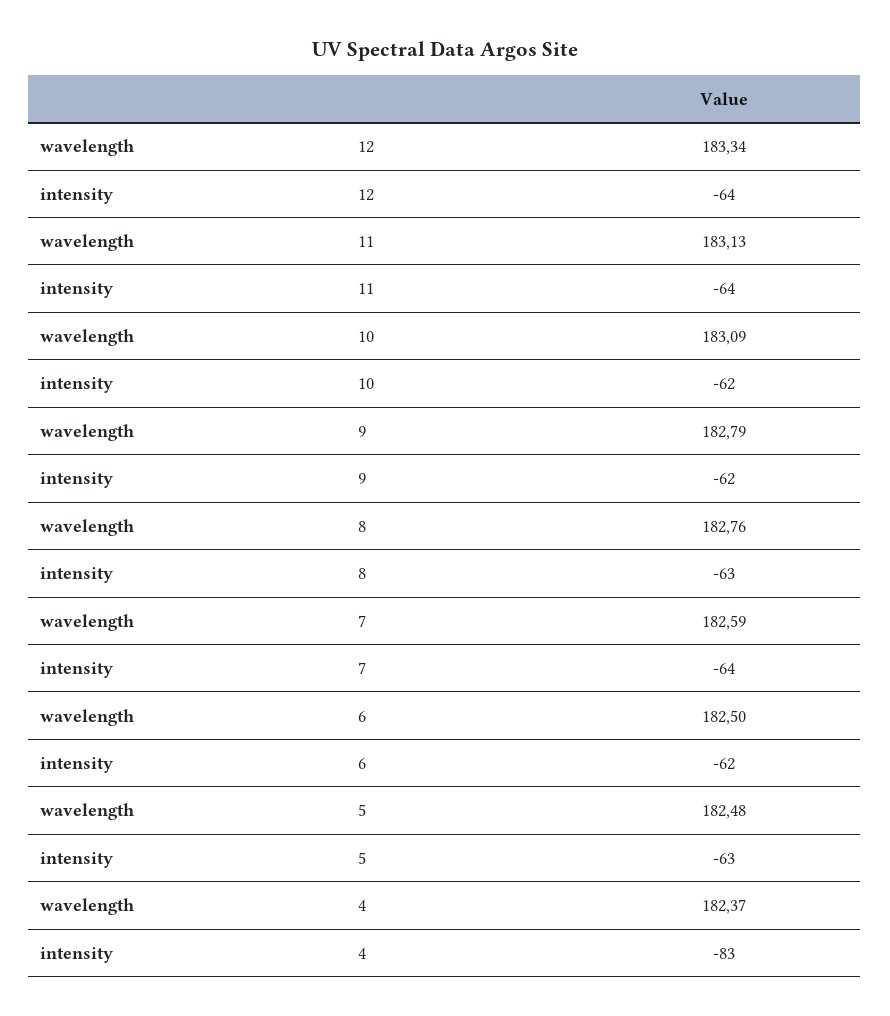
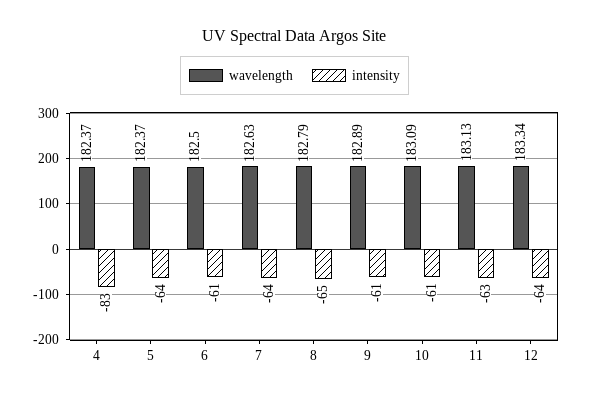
intensity, 11: -64 -> -63
intensity, 10: -62 -> -61
wavelength, 9: 182.79 -> 182.89
intensity, 9: -62 -> -61
wavelength, 8: 182.76 -> 182.79
intensity, 8: -63 -> -65
wavelength, 7: 182.59 -> 182.63
intensity, 6: -62 -> -61
wavelength, 5: 182.48 -> 182.37
intensity, 5: -63 -> -64

